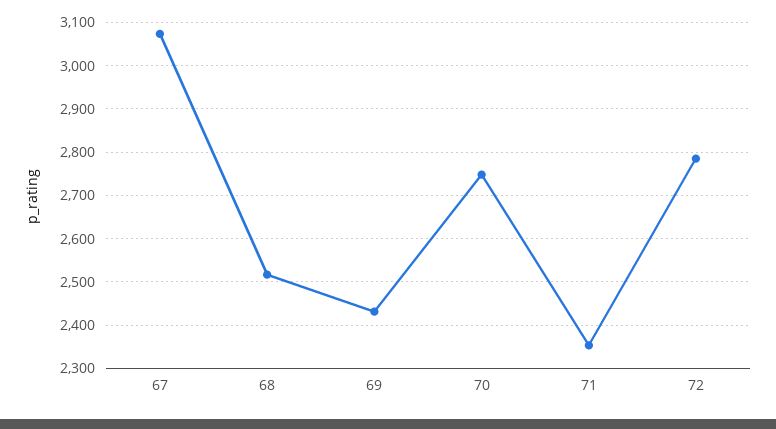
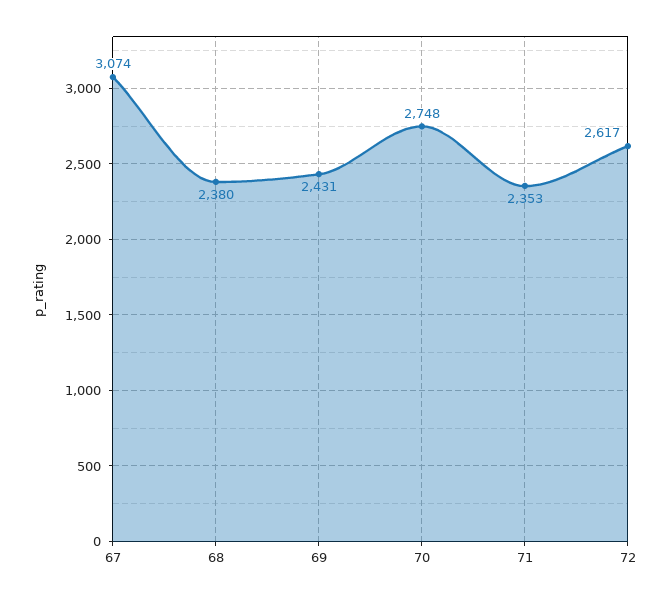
68: 2520 -> 2380
72: 2780 -> 2617

